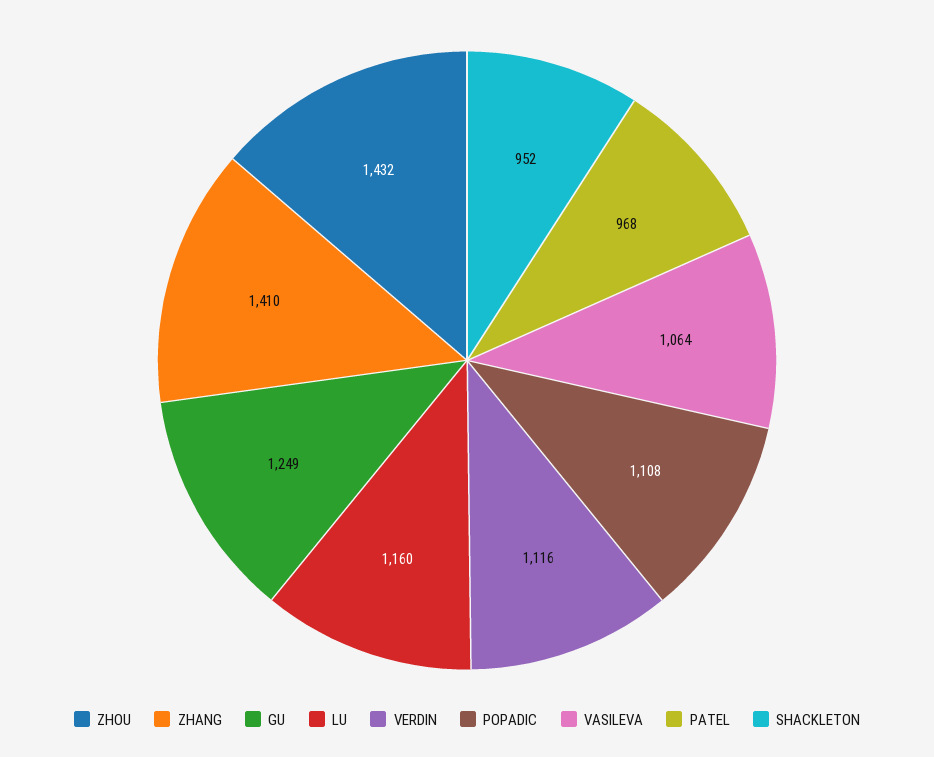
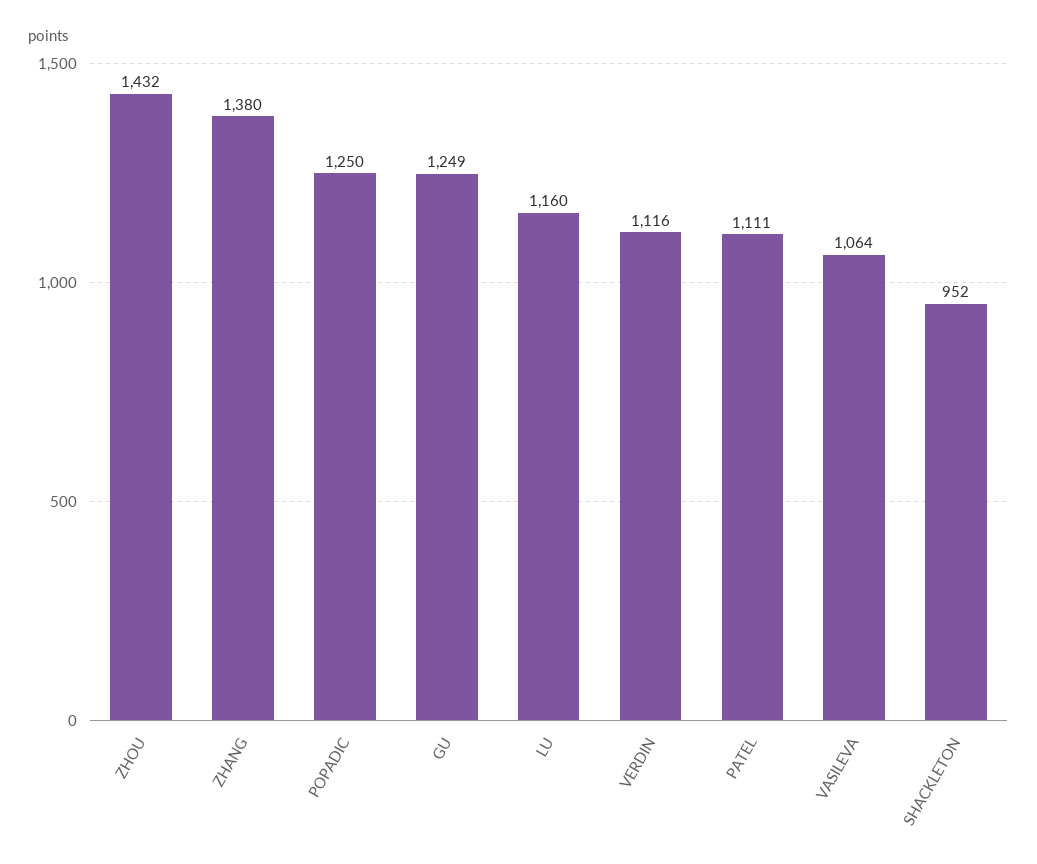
ZHANG: 1410 -> 1380
POPADIC: 1108 -> 1250
PATEL: 968 -> 1111

